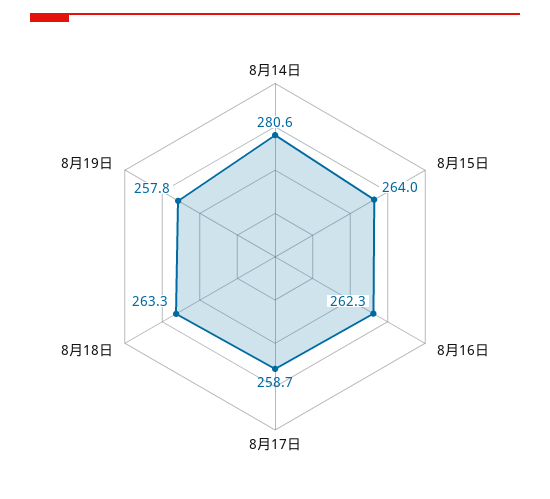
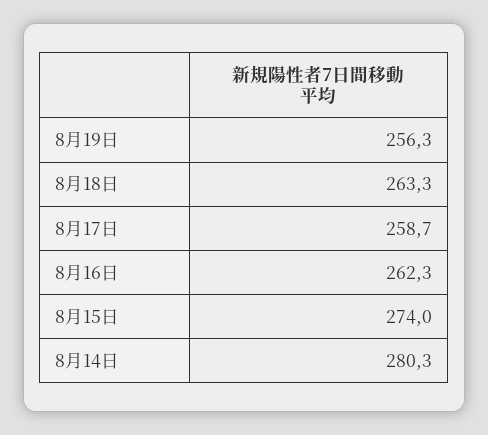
8月14日: 280.6 -> 280.3
8月15日: 264 -> 274
8月19日: 257.8 -> 256.3

